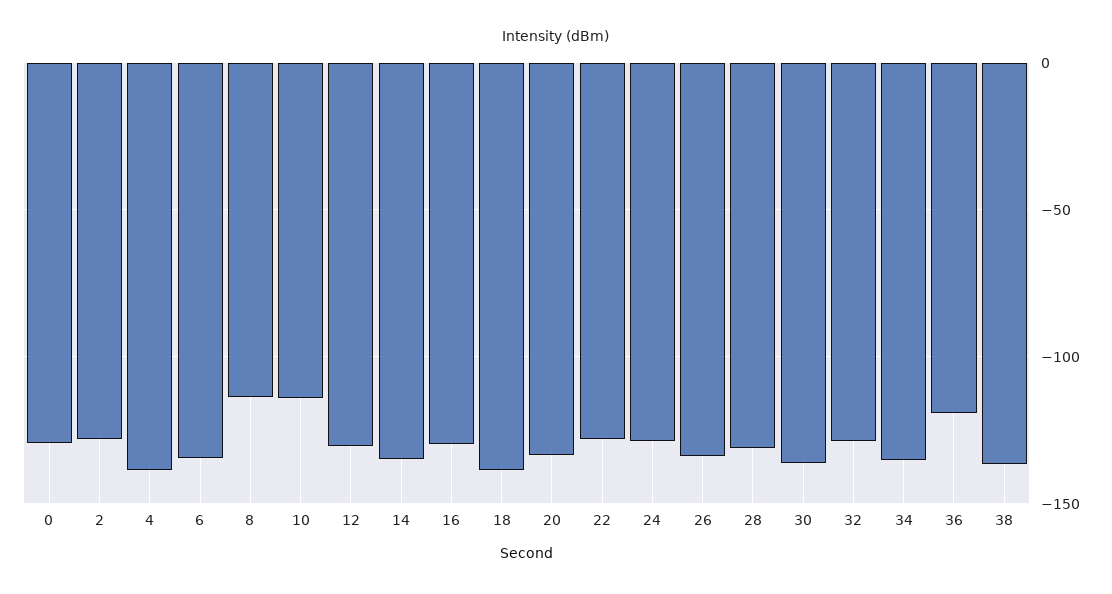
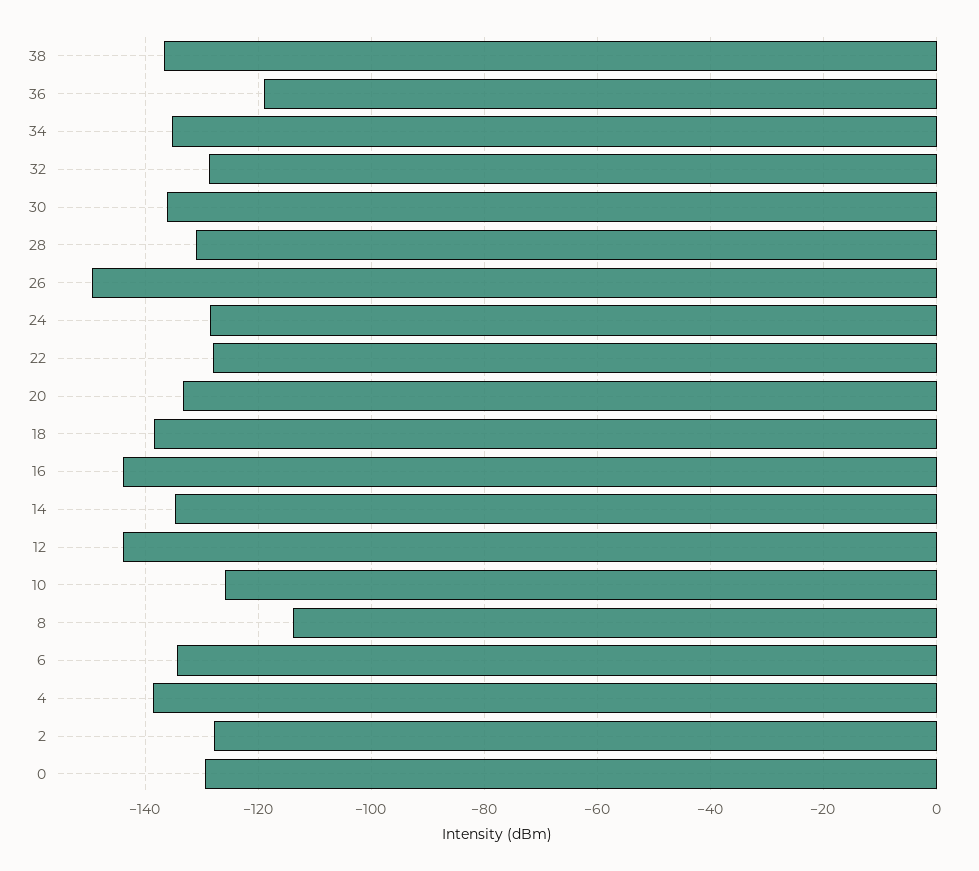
10: -115 -> -126
12: -130 -> -144
16: -130 -> -144
26: -135 -> -150

